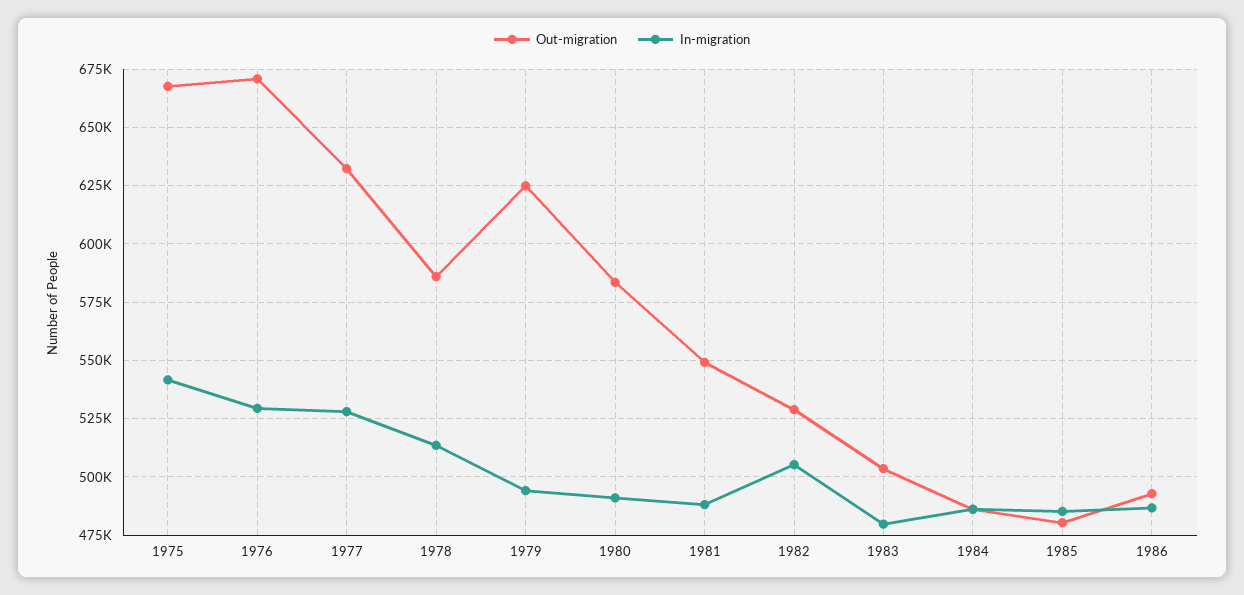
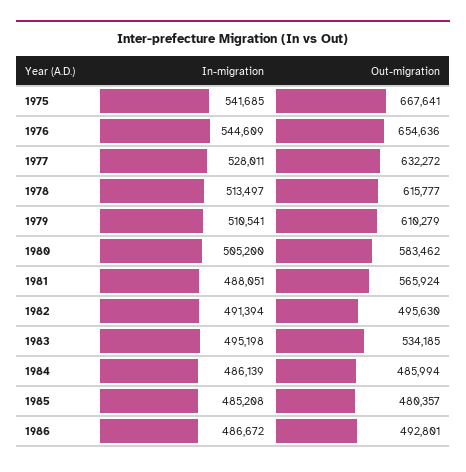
Out-migration, 1976: 670000 -> 654636
In-migration, 1976: 530000 -> 544609
Out-migration, 1978: 585000 -> 615777
Out-migration, 1979: 625000 -> 610279
In-migration, 1979: 495000 -> 510541
In-migration, 1980: 490000 -> 505200
Out-migration, 1981: 550000 -> 565924
Out-migration, 1982: 530000 -> 495630
In-migration, 1982: 505000 -> 491394
Out-migration, 1983: 505000 -> 534185
In-migration, 1983: 480000 -> 495198

